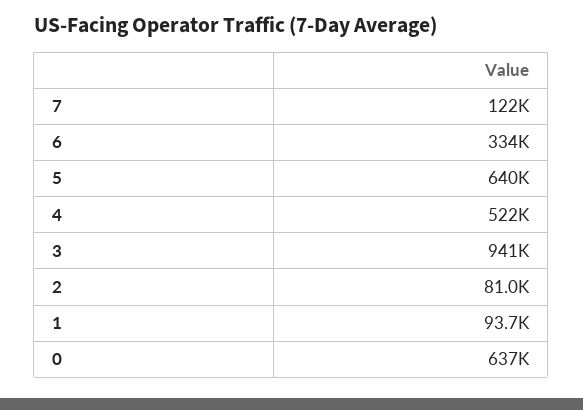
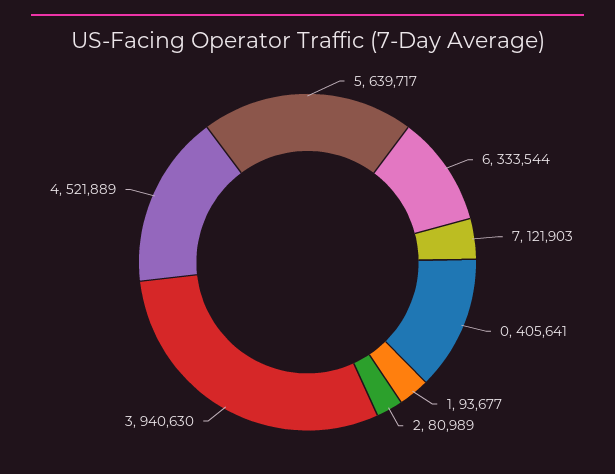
0: 637000 -> 405641

